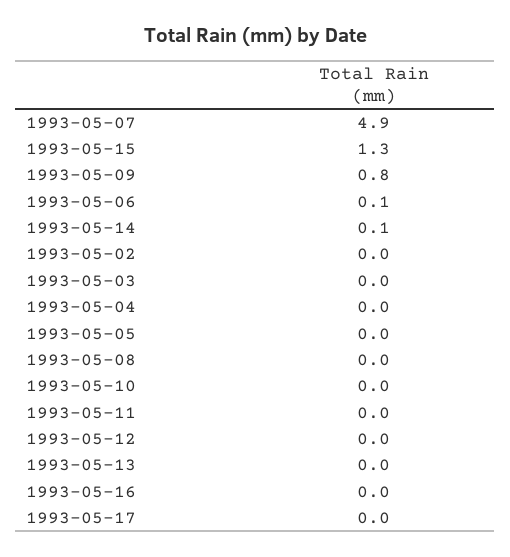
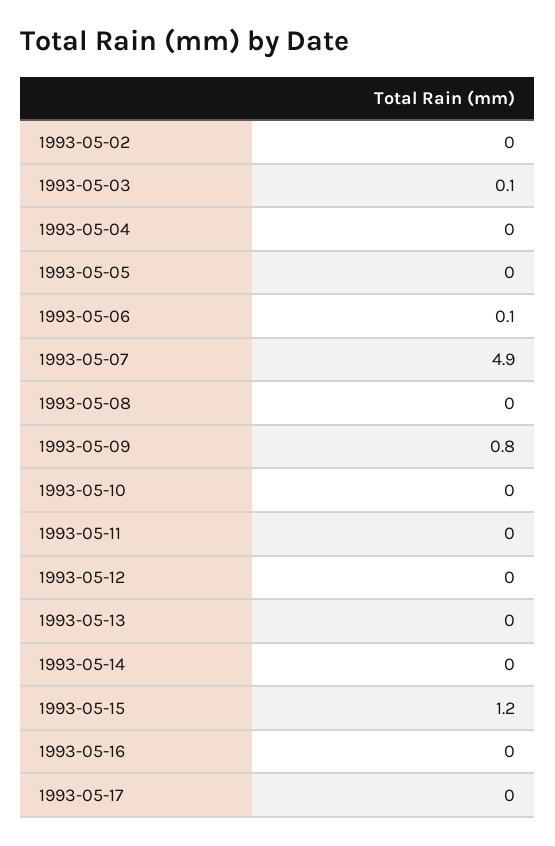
1993-05-15: 1.3 -> 1.2
1993-05-14: 0.1 -> 0
1993-05-03: 0 -> 0.1

